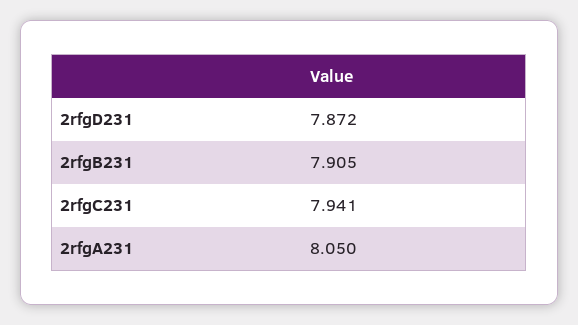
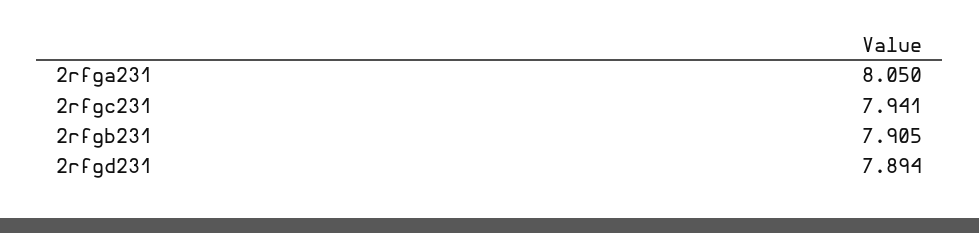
2rfgD231: 7.872 -> 7.894

